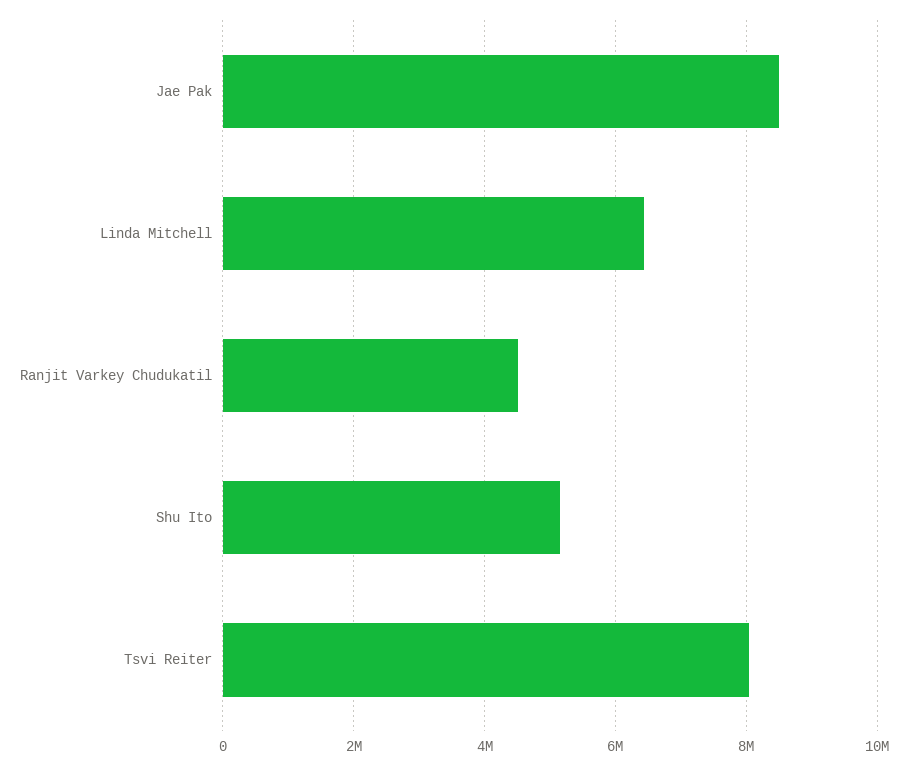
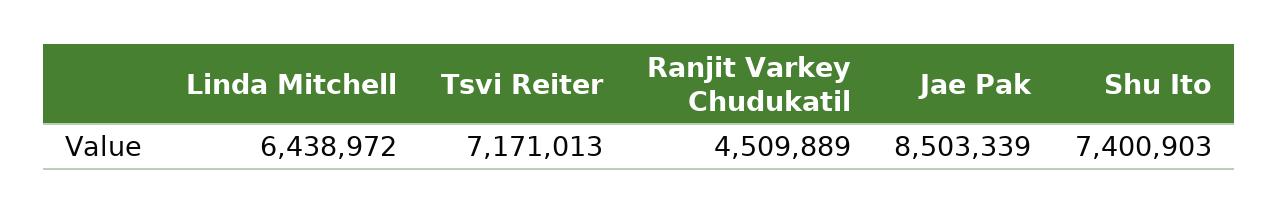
Shu Ito: 5200000 -> 7400903
Tsvi Reiter: 8000000 -> 7171013

